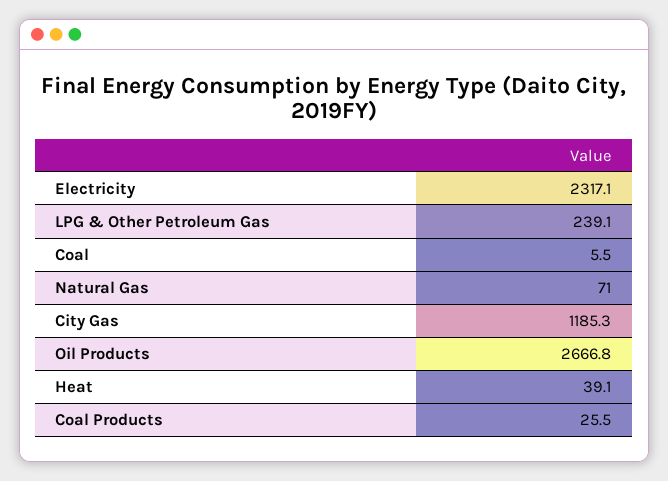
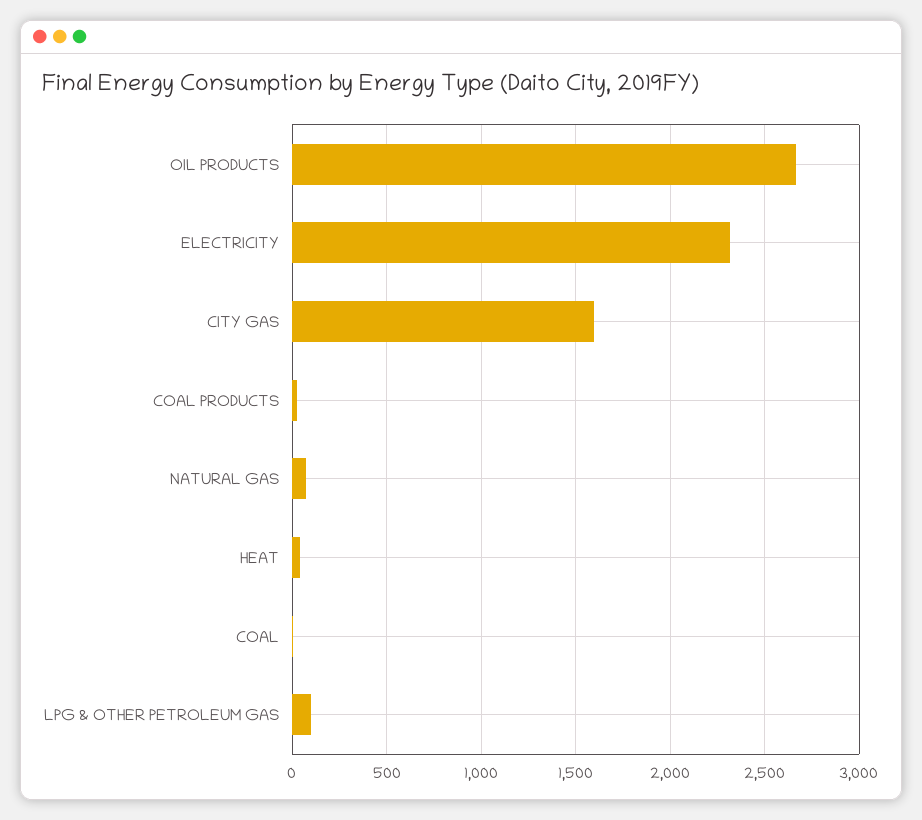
LPG & Other Petroleum Gas: 239.1 -> 100
City Gas: 1185.3 -> 1600

